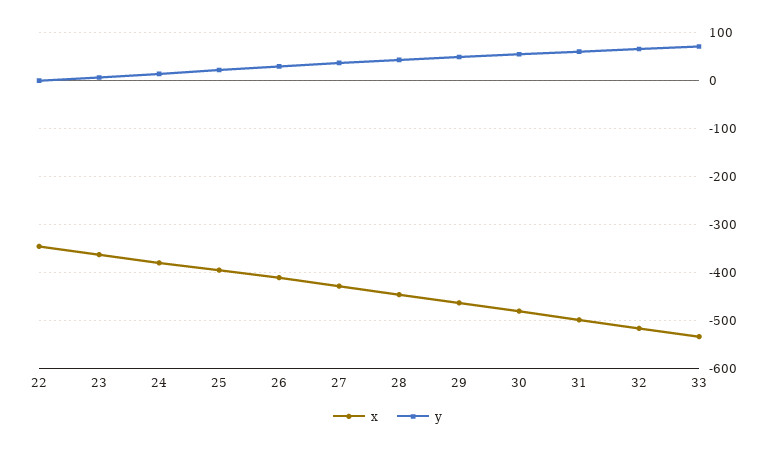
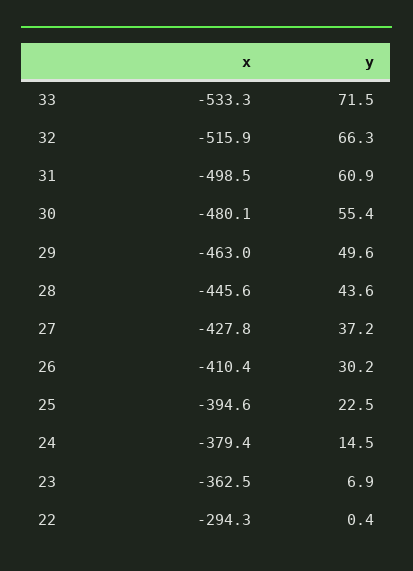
x, 22: -340 -> -294.3

